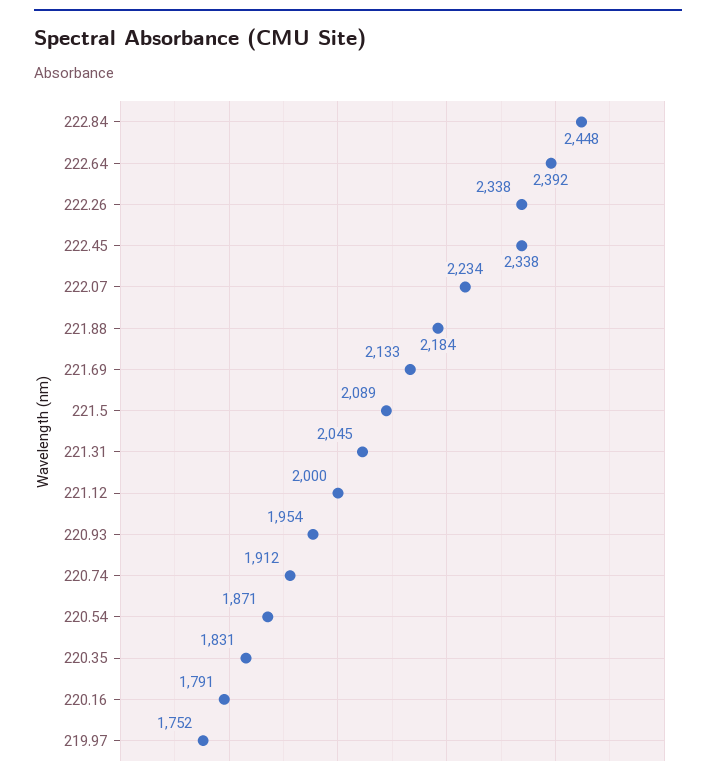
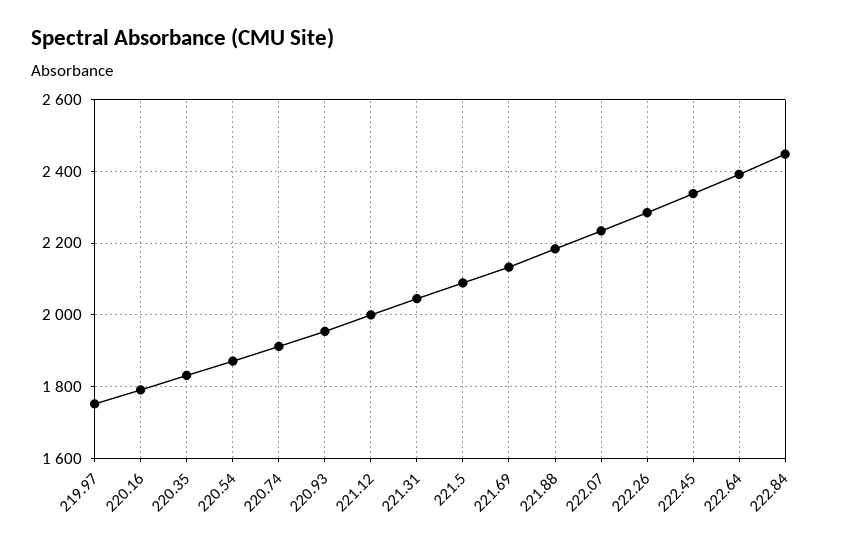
222.26: 2338 -> 2280

